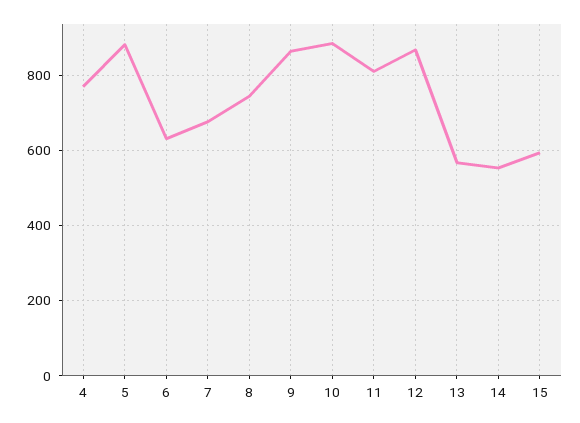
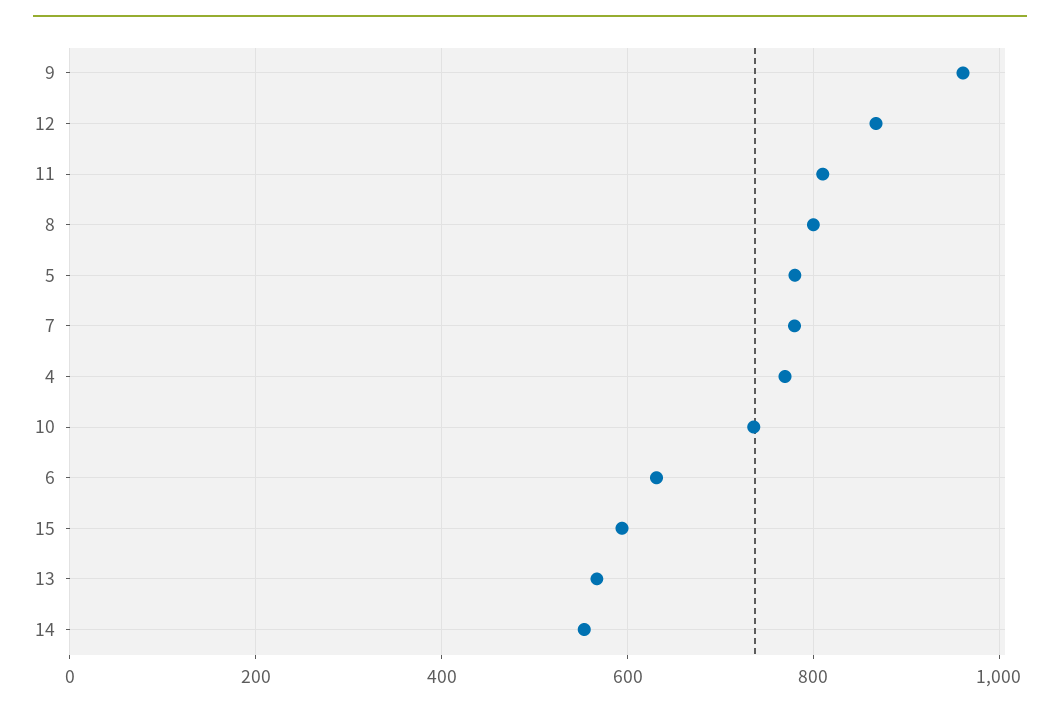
5: 880 -> 780
7: 680 -> 780
8: 740 -> 800
9: 860 -> 960
10: 880 -> 740

